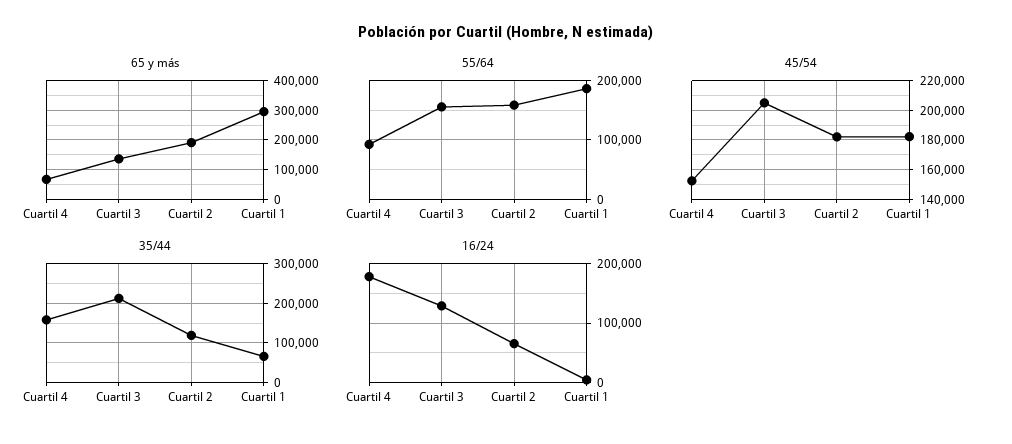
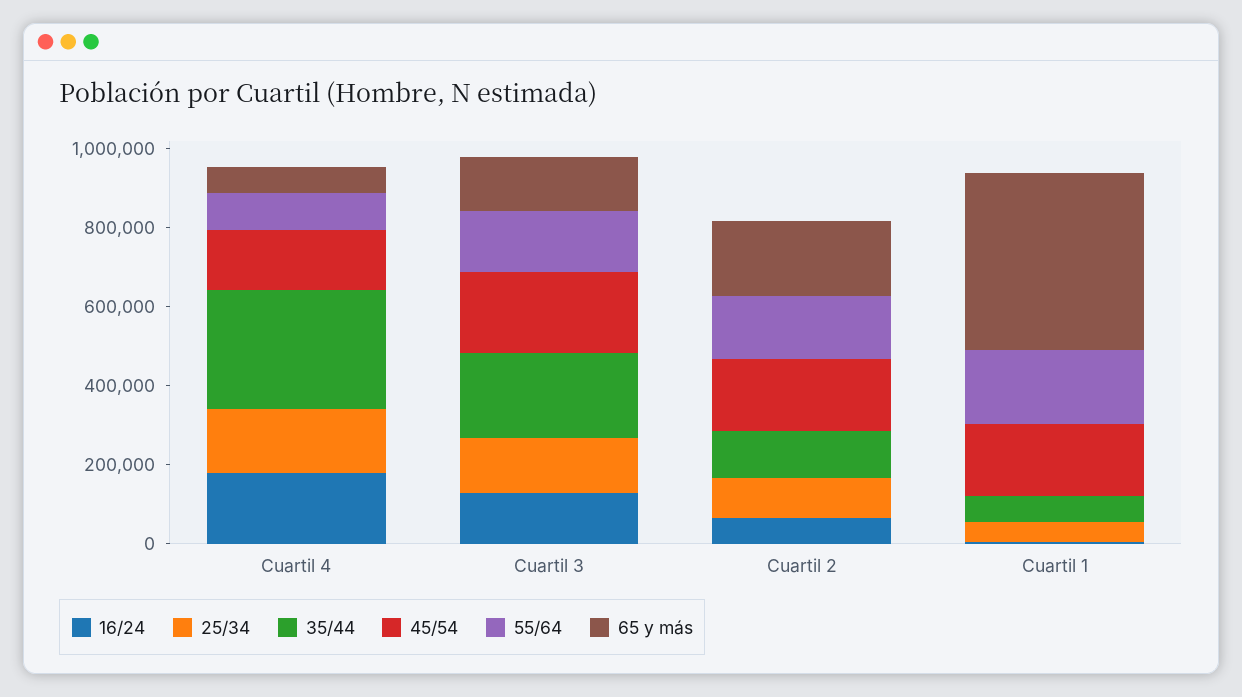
65 y más, Cuartil 1: 300000 -> 450000
35/44, Cuartil 4: 160000 -> 300000
25/34, Cuartil 4: none -> 150000
25/34, Cuartil 3: none -> 150000
25/34, Cuartil 2: none -> 100000
25/34, Cuartil 1: none -> 50000

